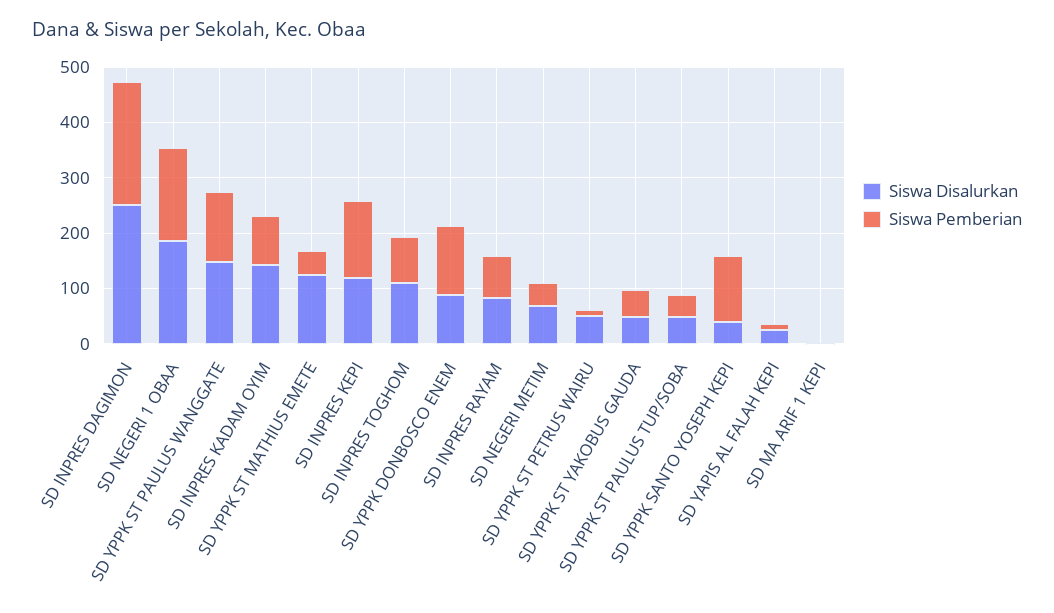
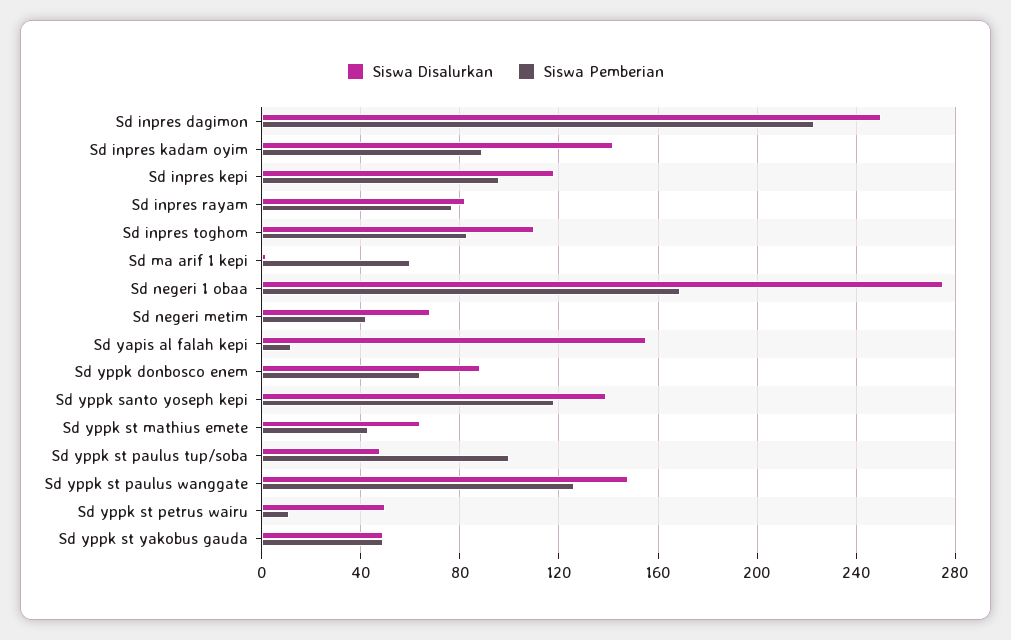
Siswa Disalurkan, SD NEGERI 1 OBAA: 180 -> 275
Siswa Disalurkan, SD YPPK ST MATHIUS EMETE: 120 -> 65
Siswa Pemberian, SD INPRES KEPI: 140 -> 95
Siswa Pemberian, SD YPPK DONBOSCO ENEM: 120 -> 65
Siswa Pemberian, SD YPPK ST PAULUS TUP/SOBA: 40 -> 100
Siswa Disalurkan, SD YPPK SANTO YOSEPH KEPI: 40 -> 140
Siswa Disalurkan, SD YAPIS AL FALAH KEPI: 20 -> 155
Siswa Pemberian, SD MA ARIF 1 KEPI: 0 -> 60

